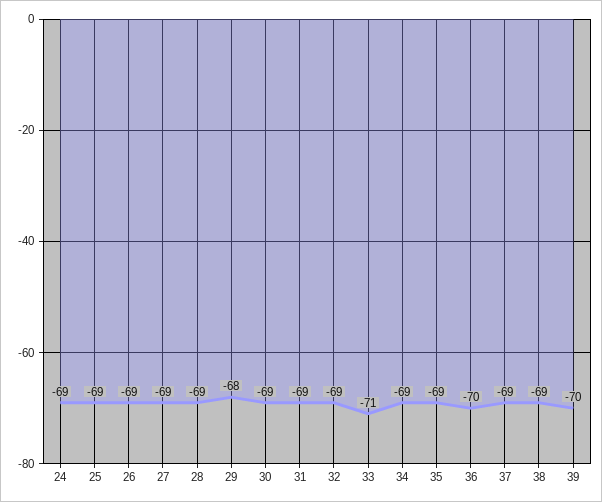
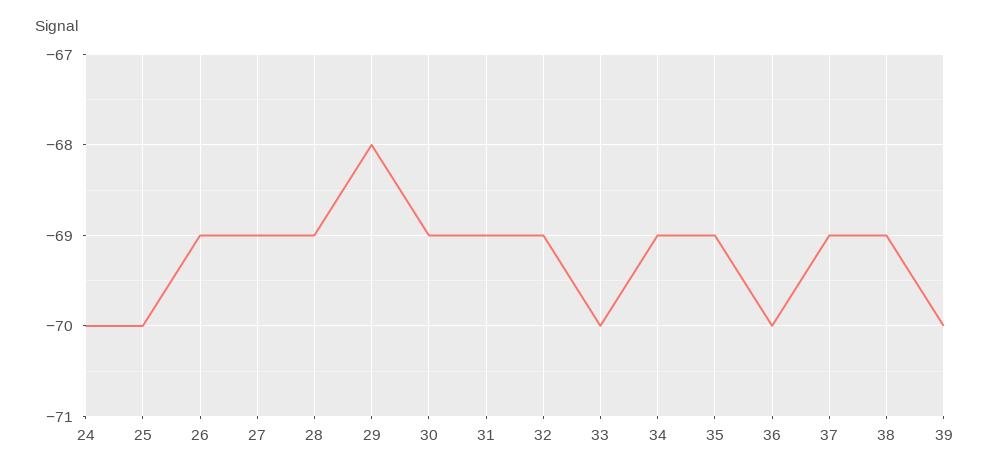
24: -69 -> -70
25: -69 -> -70
33: -71 -> -70

